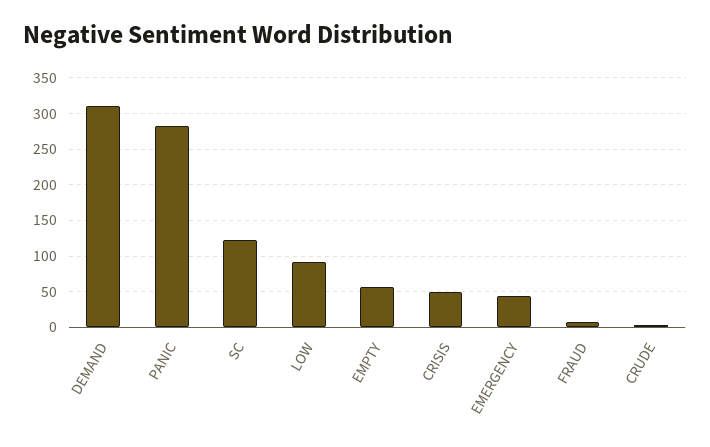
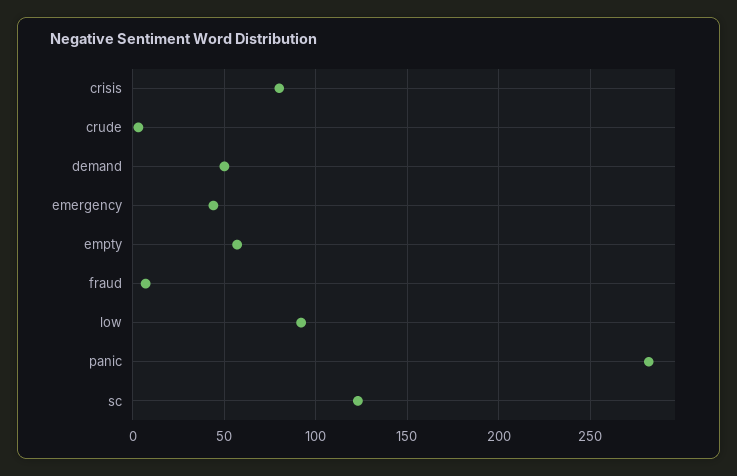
DEMAND: 310 -> 50
CRISIS: 50 -> 80

